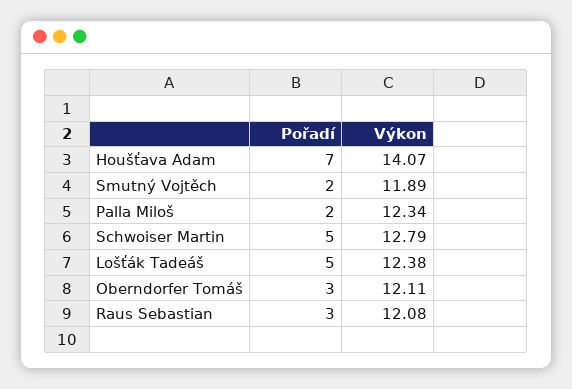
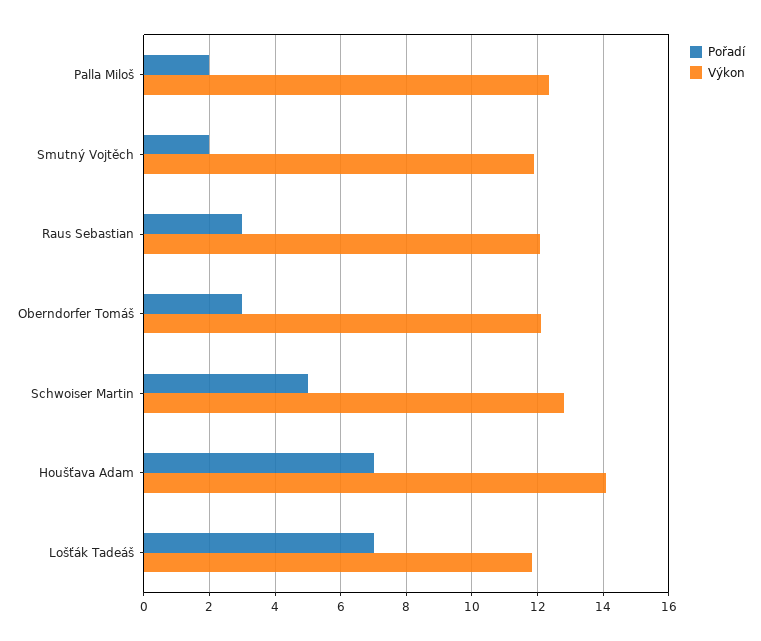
Pořadí, Lošťák Tadeáš: 5 -> 7
Výkon, Lošťák Tadeáš: 12.38 -> 11.8

